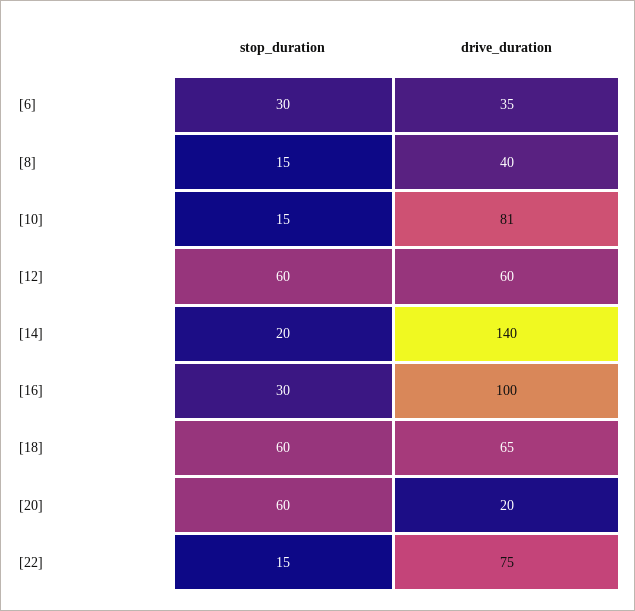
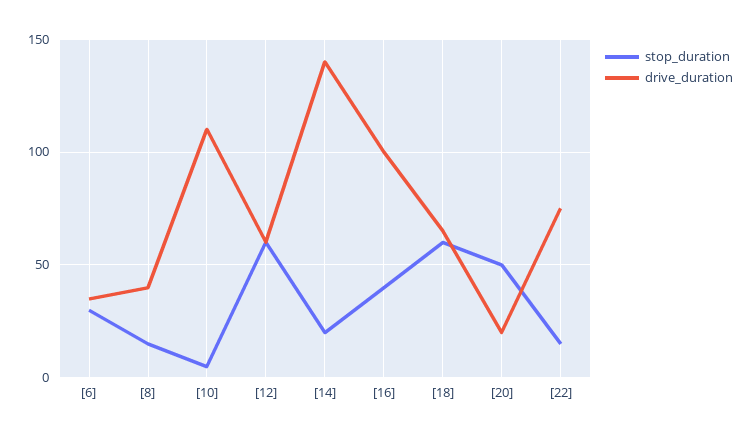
stop_duration, [10]: 15 -> 5
drive_duration, [10]: 81 -> 110
stop_duration, [16]: 30 -> 40
stop_duration, [20]: 60 -> 50

